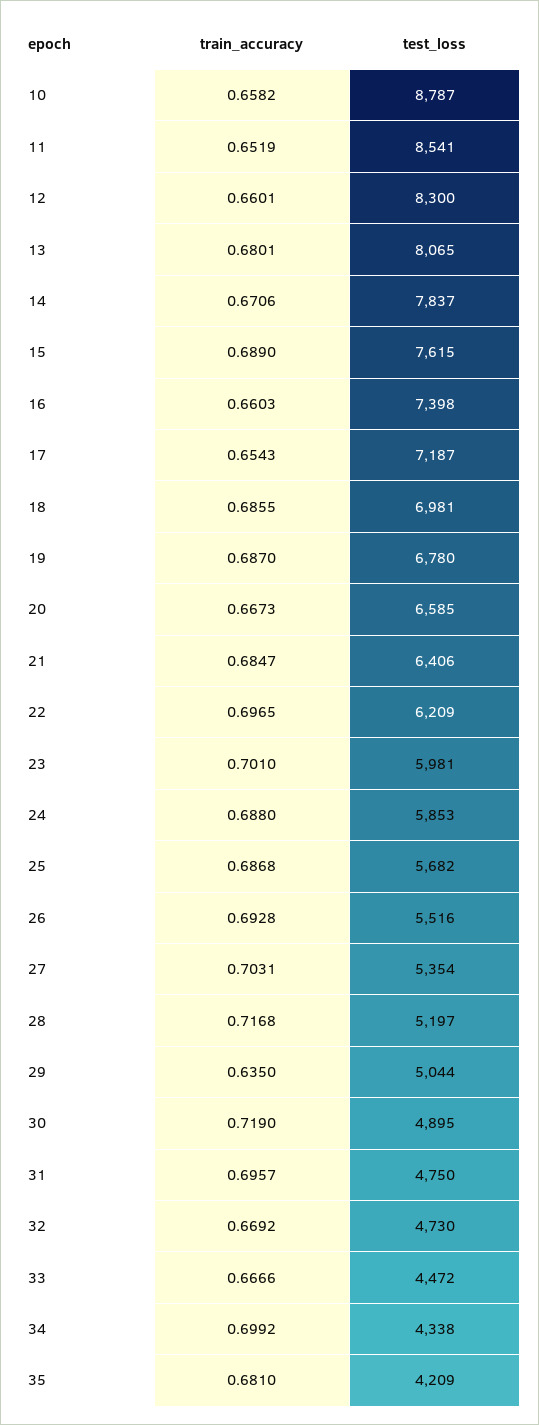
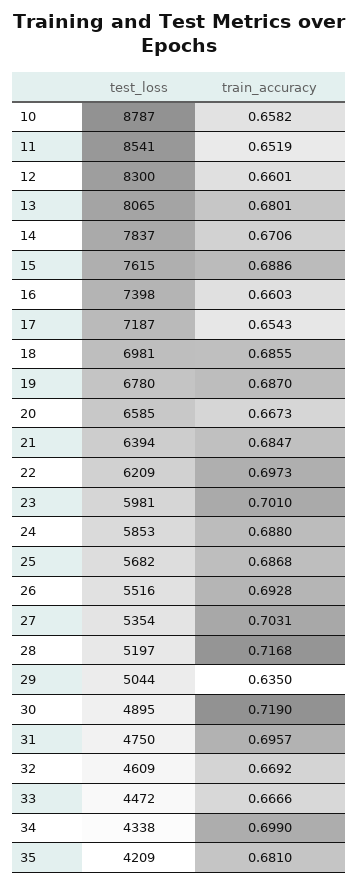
train_accuracy, 15: 0.689 -> 0.6886
test_loss, 21: 6406 -> 6394
train_accuracy, 22: 0.6965 -> 0.6973
test_loss, 32: 4730 -> 4609
train_accuracy, 34: 0.6992 -> 0.699

